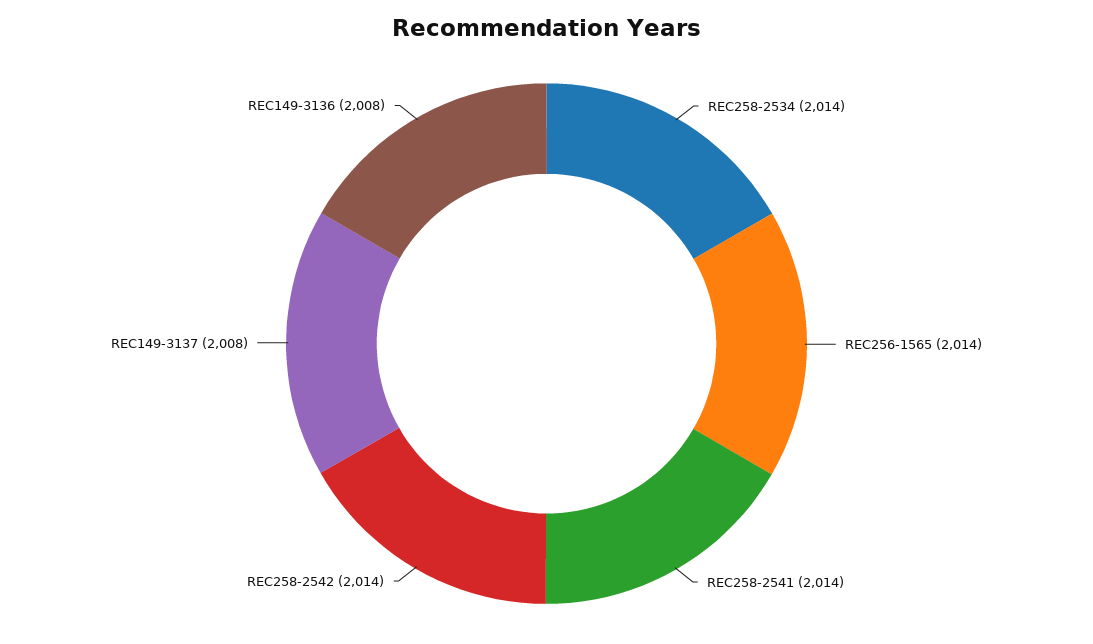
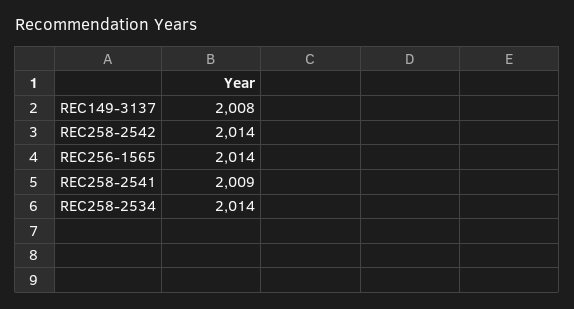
REC258-2541: 2014 -> 2009
REC149-3136: 2008 -> none

